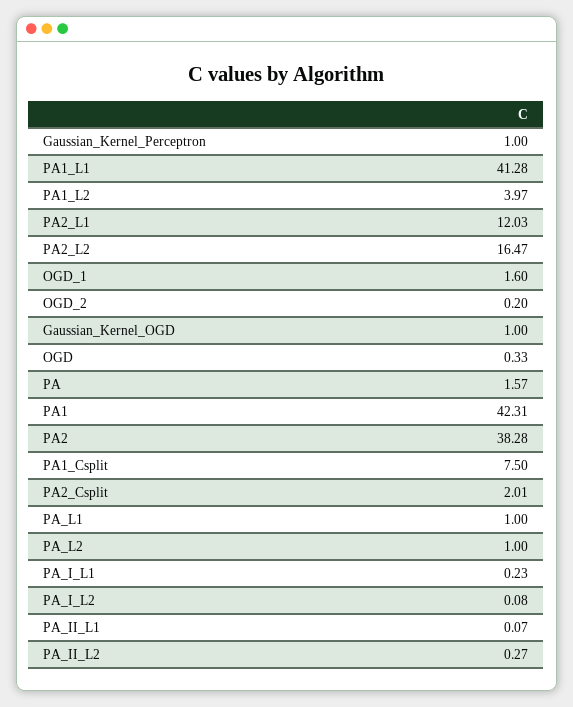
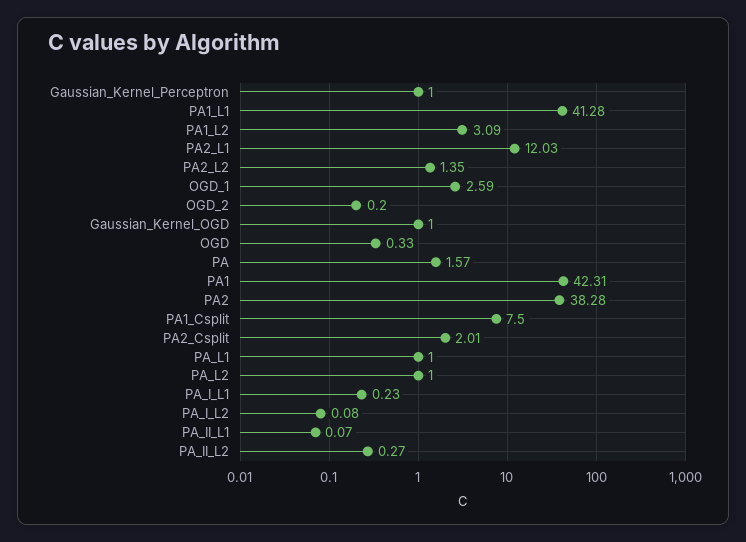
PA1_L2: 3.97 -> 3.09
PA2_L2: 16.47 -> 1.35
OGD_1: 1.6 -> 2.59

